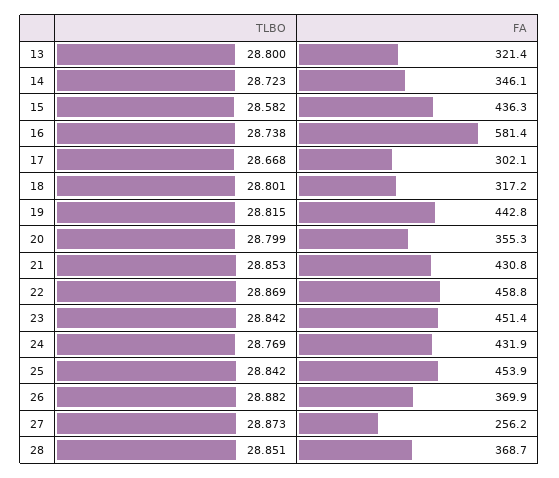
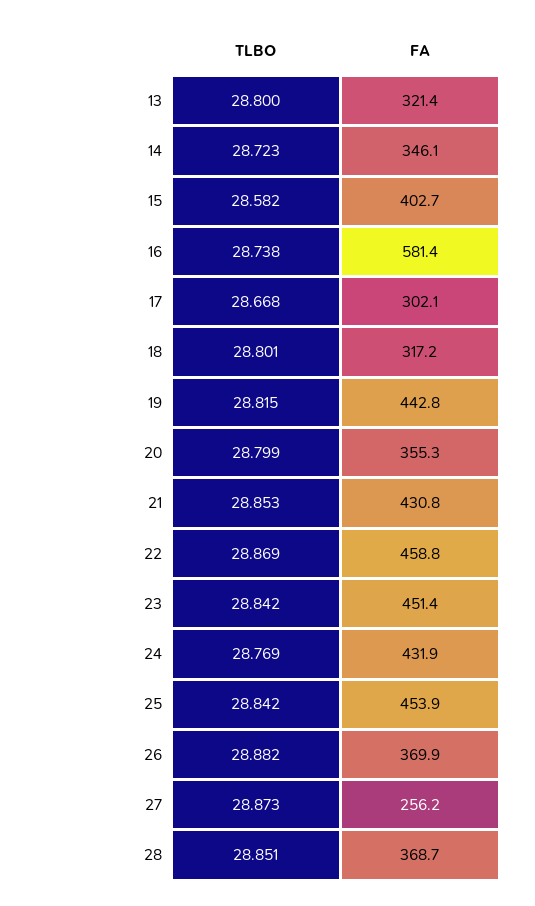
FA, 15: 436.3 -> 402.7

